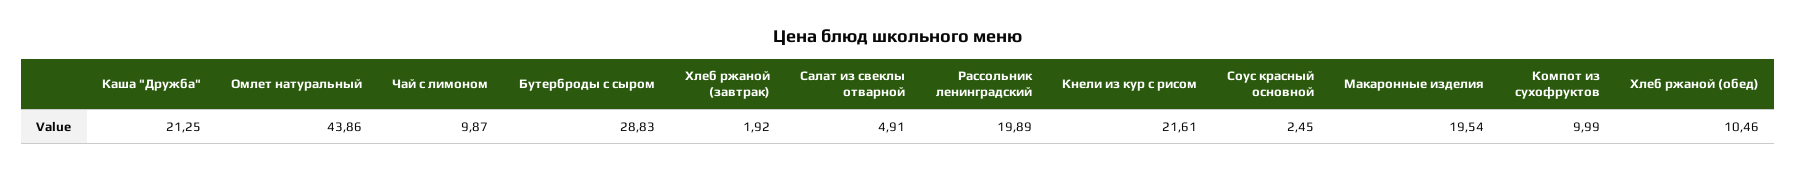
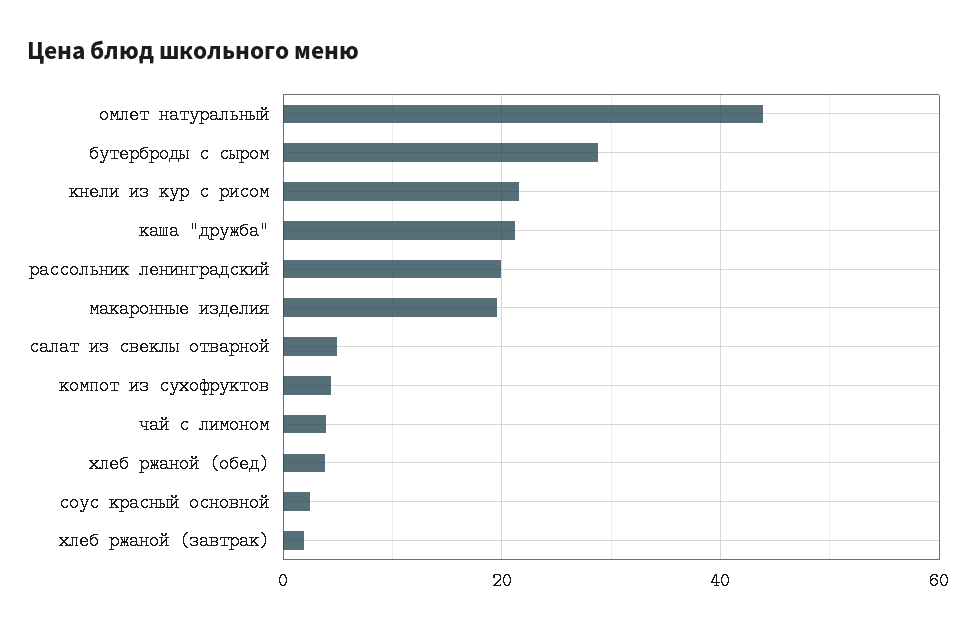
Чай с лимоном: 9.87 -> 4
Компот из сухофруктов: 9.99 -> 4
Хлеб ржаной (обед): 10.46 -> 4

